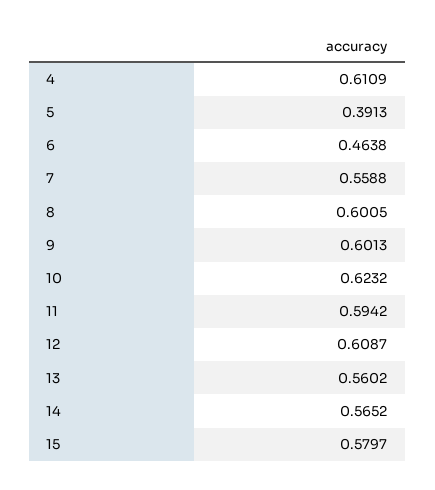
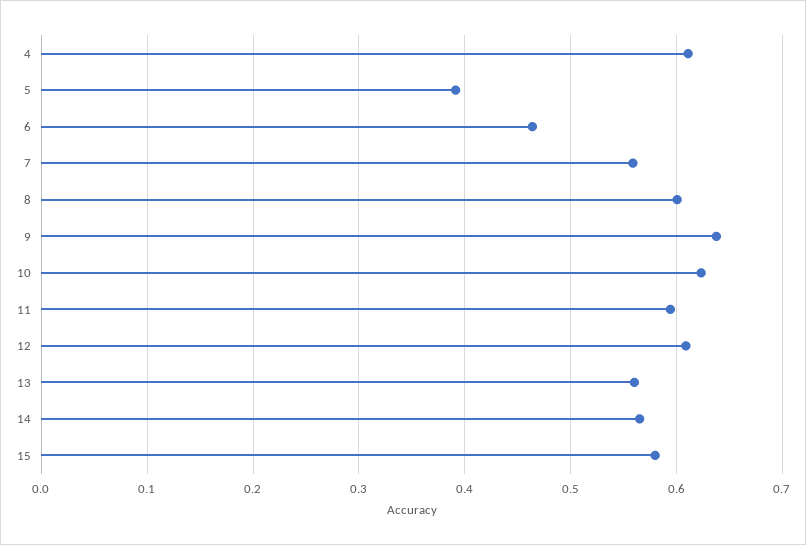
9: 0.6013 -> 0.64

